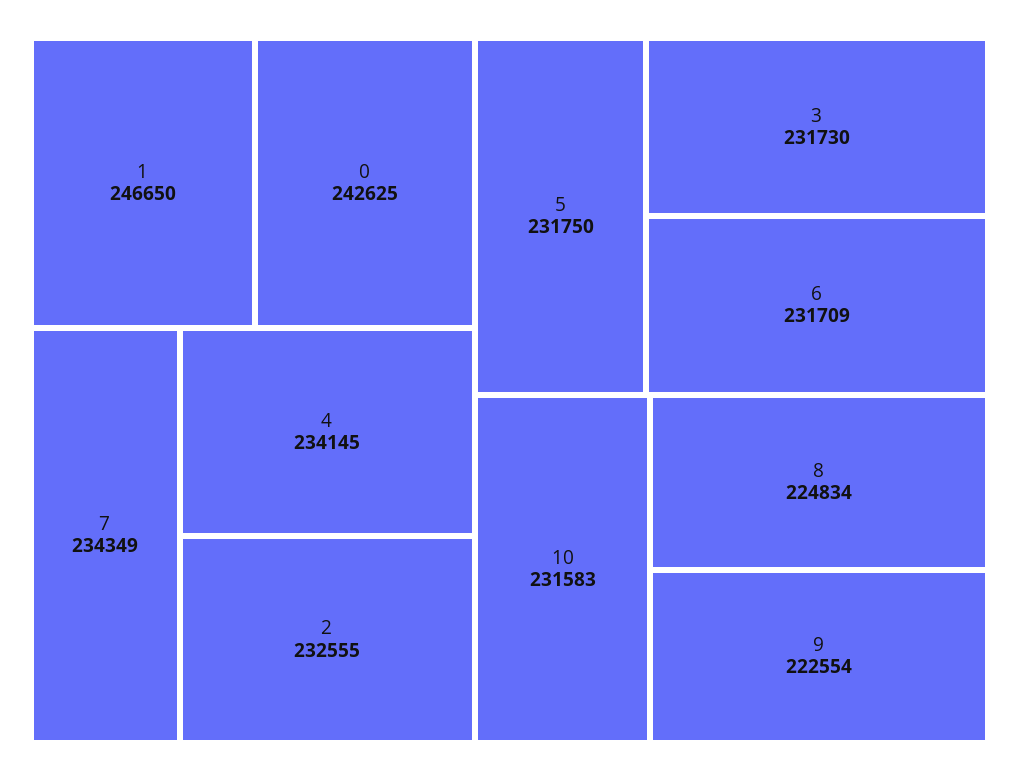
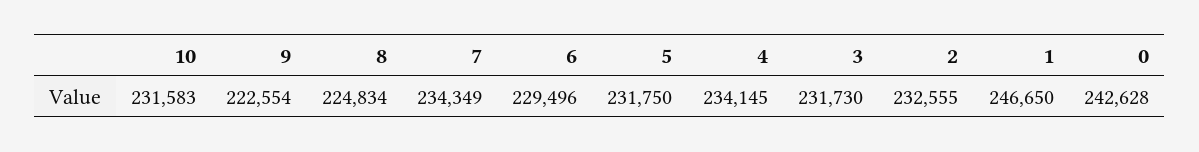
0: 242625 -> 242628
6: 231709 -> 229496

